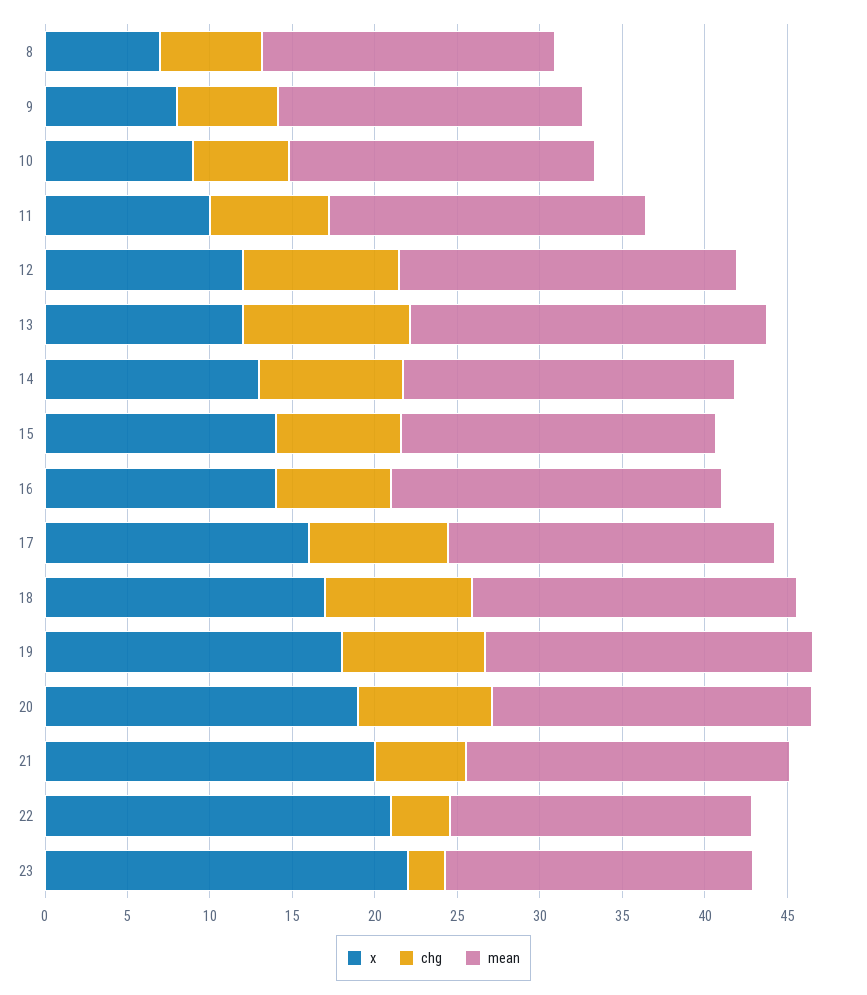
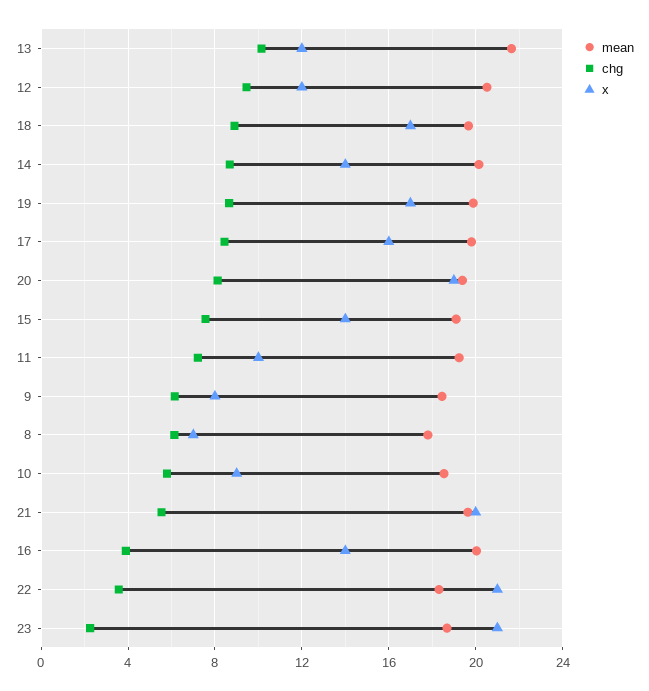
x, 14: 13 -> 14
chg, 16: 7 -> 4
x, 19: 18 -> 17
x, 23: 22 -> 21

